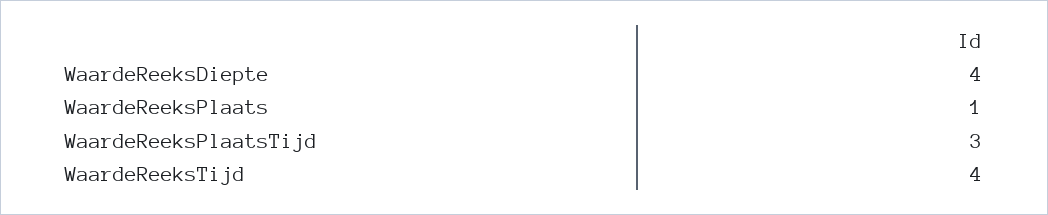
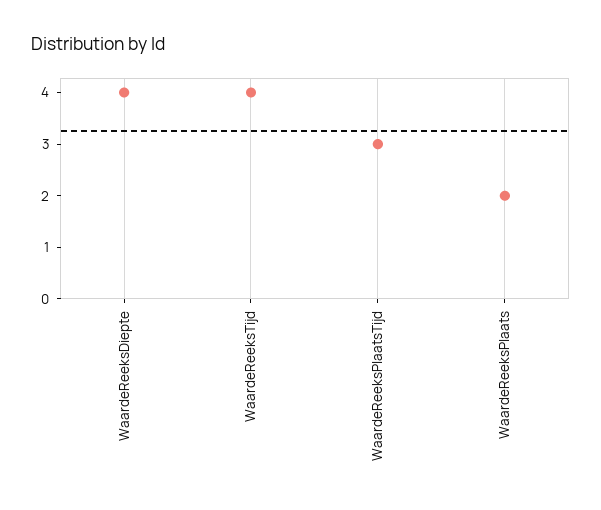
WaardeReeksPlaats: 1 -> 2

